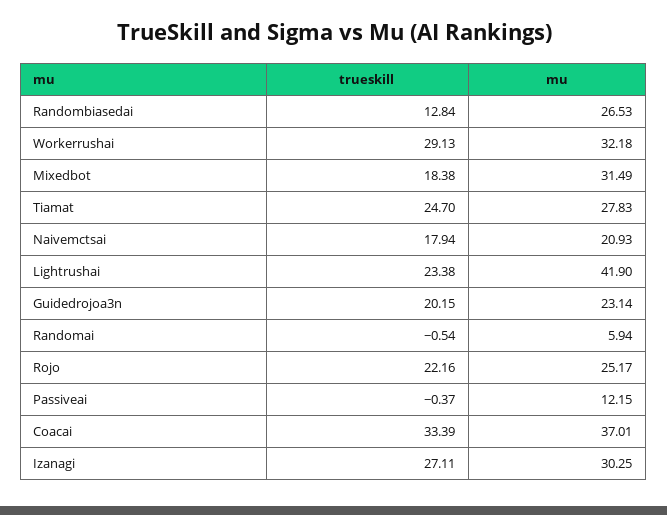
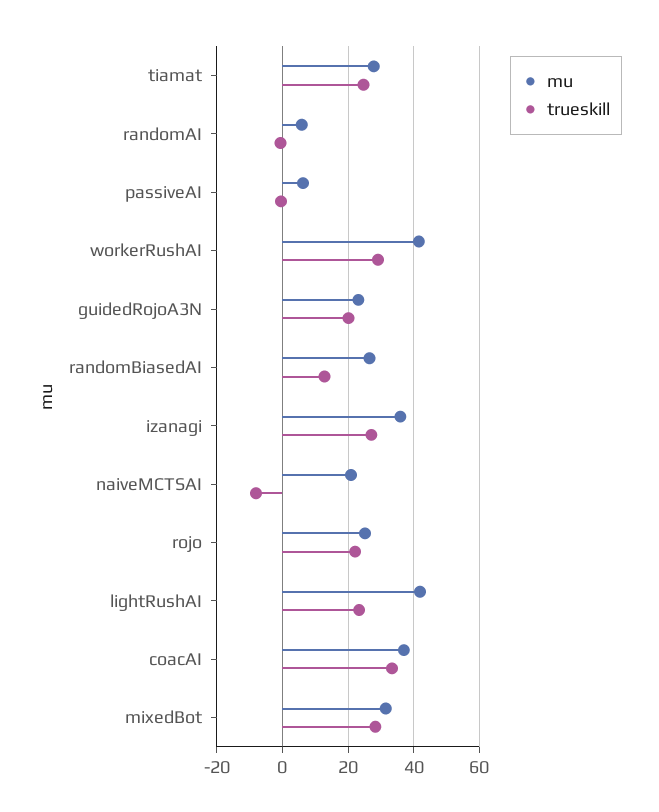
mu, Workerrushai: 32.18 -> 42
trueskill, Mixedbot: 18.38 -> 28
trueskill, Naivemctsai: 17.94 -> -8
mu, Passiveai: 12.15 -> 6
mu, Izanagi: 30.25 -> 36

